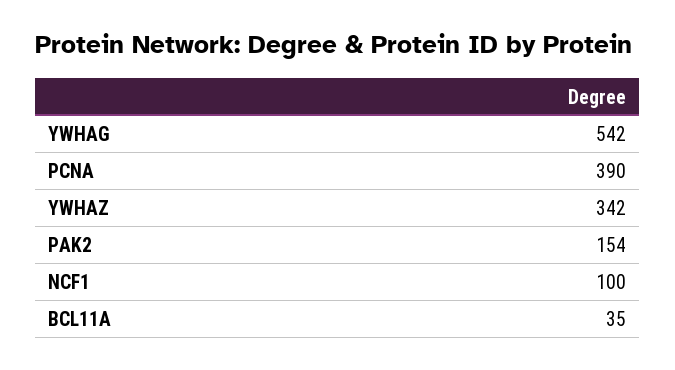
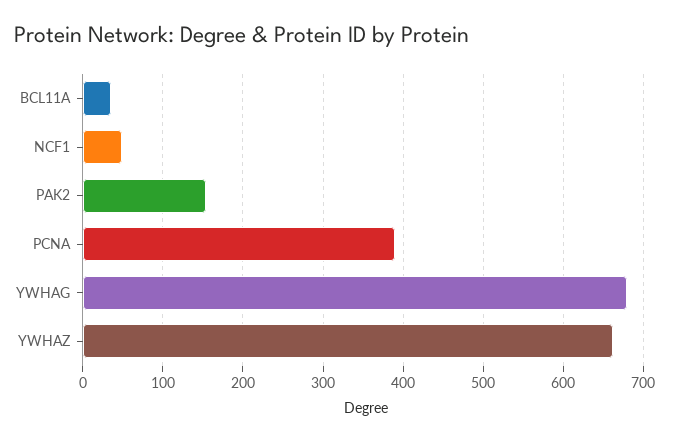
YWHAG: 542 -> 680
YWHAZ: 342 -> 660
NCF1: 100 -> 50

